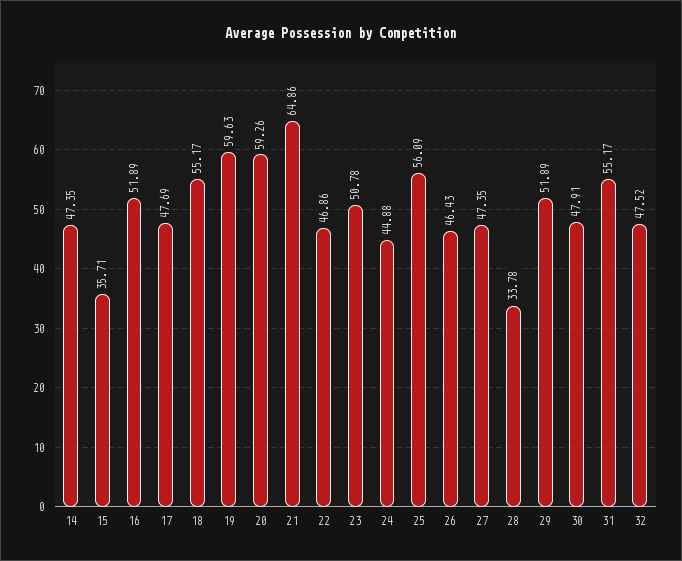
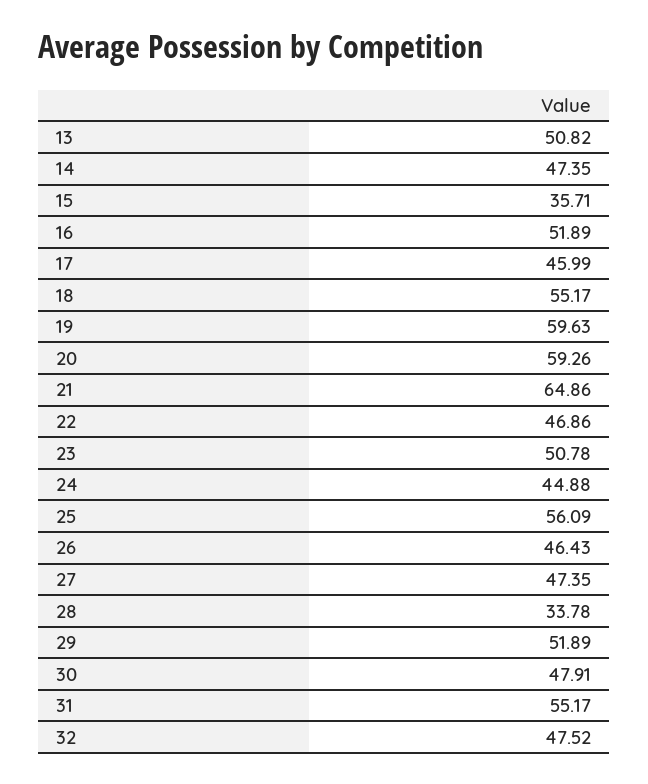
17: 47.69 -> 45.99
13: none -> 50.82

